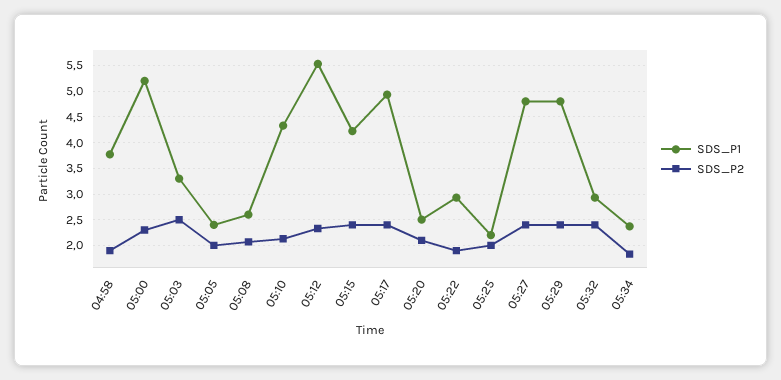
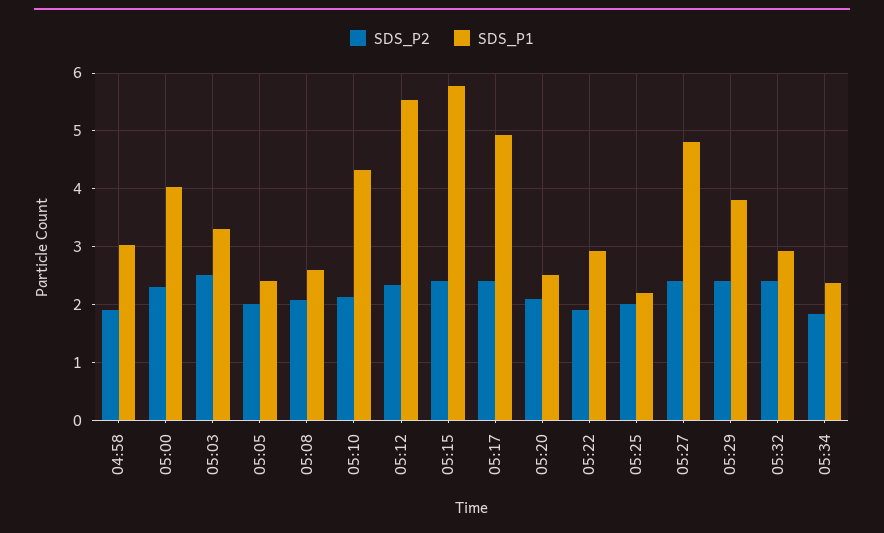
SDS_P1, 04:58: 3.75 -> 3
SDS_P1, 05:00: 5.25 -> 4
SDS_P1, 05:15: 4.25 -> 5.8
SDS_P1, 05:29: 4.75 -> 3.8

